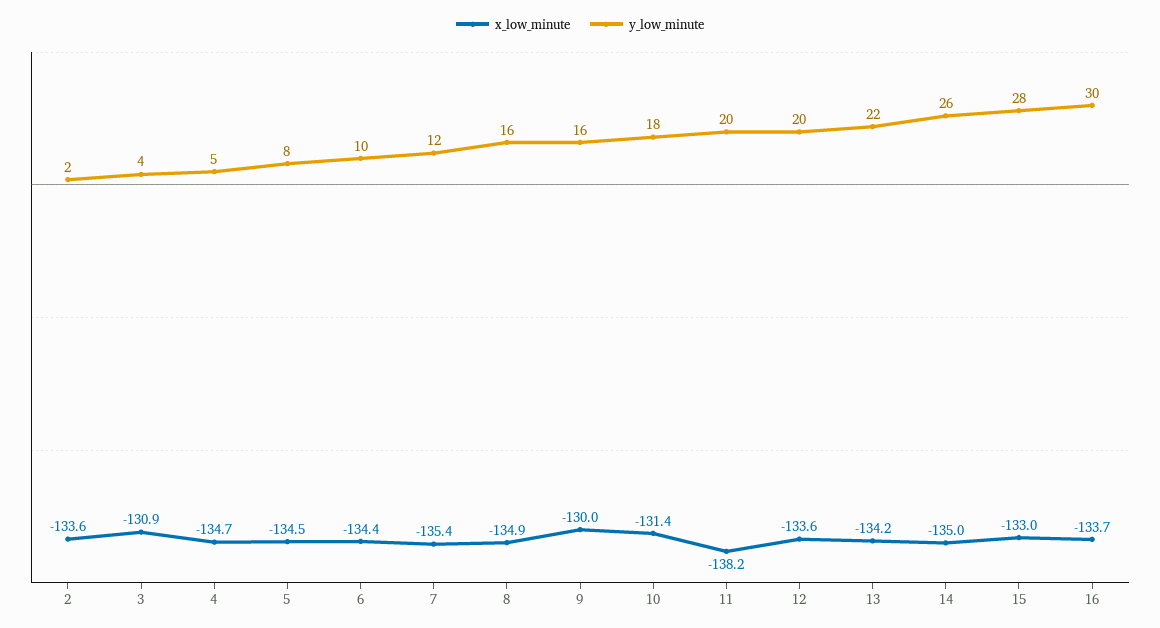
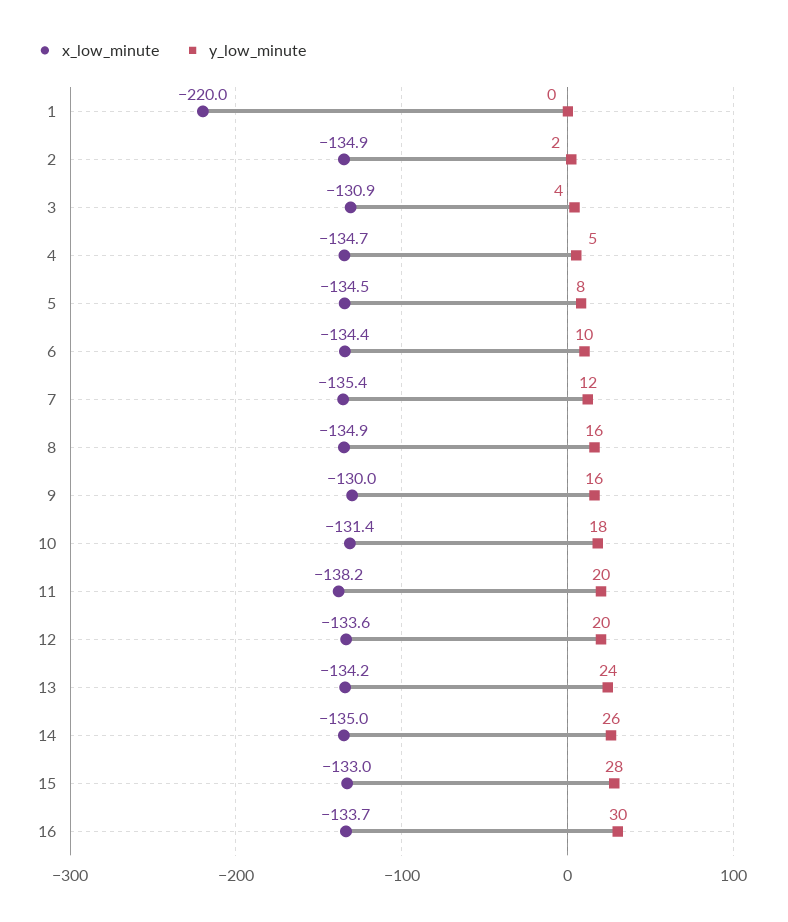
x_low_minute, 2: -133.6 -> -134.9
y_low_minute, 13: 22 -> 24
x_low_minute, 1: none -> -220
y_low_minute, 1: none -> 0

